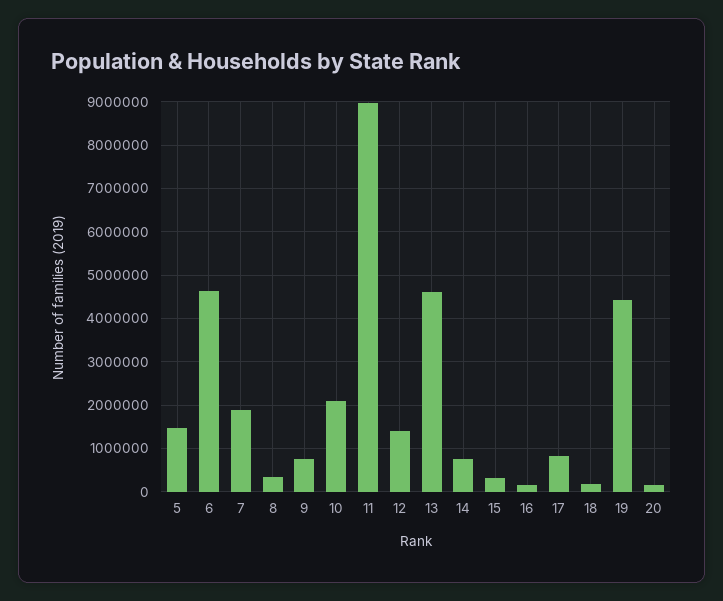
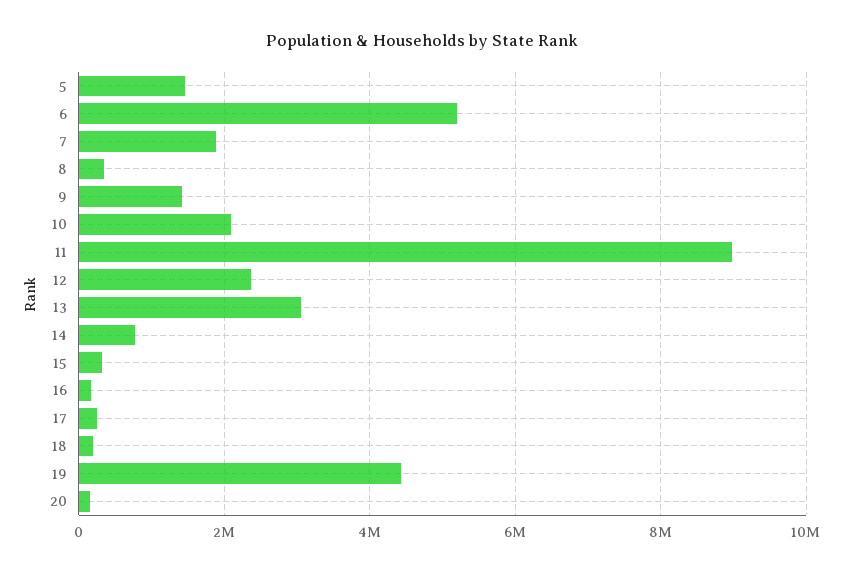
6: 4600000 -> 5200000
9: 800000 -> 1400000
12: 1400000 -> 2400000
13: 4600000 -> 3000000
17: 800000 -> 200000

